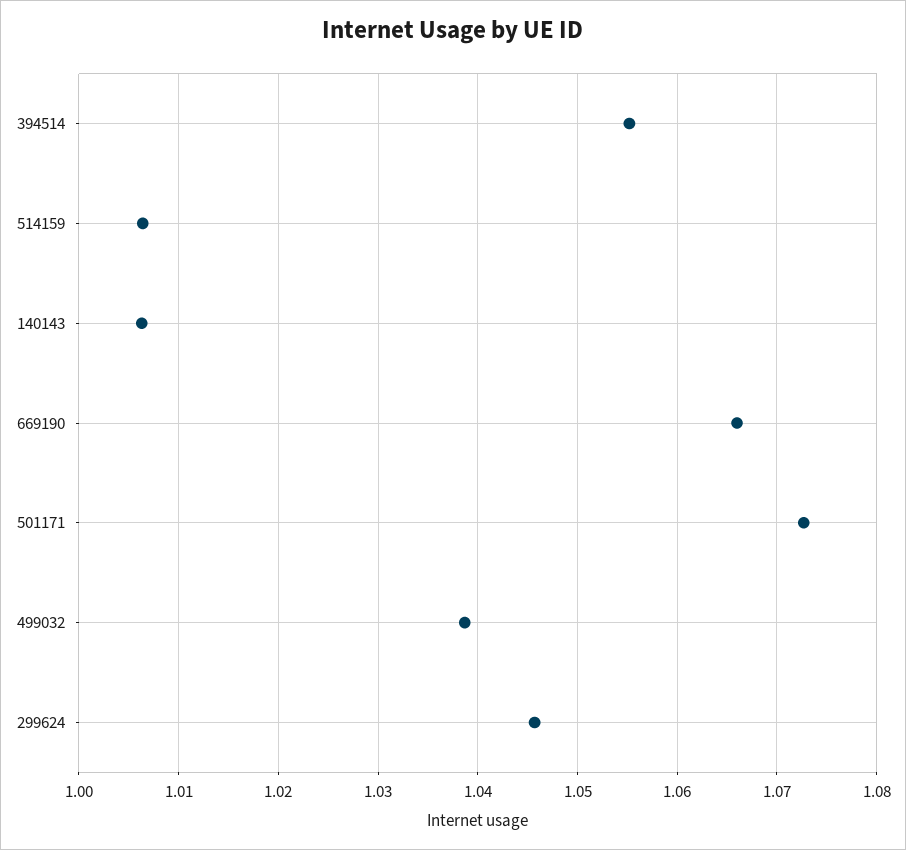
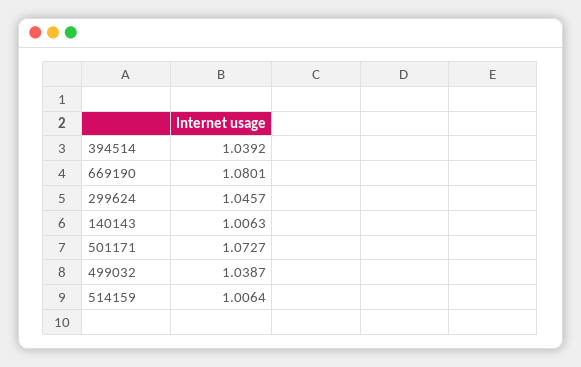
394514: 1.055 -> 1.0392
669190: 1.066 -> 1.0801

